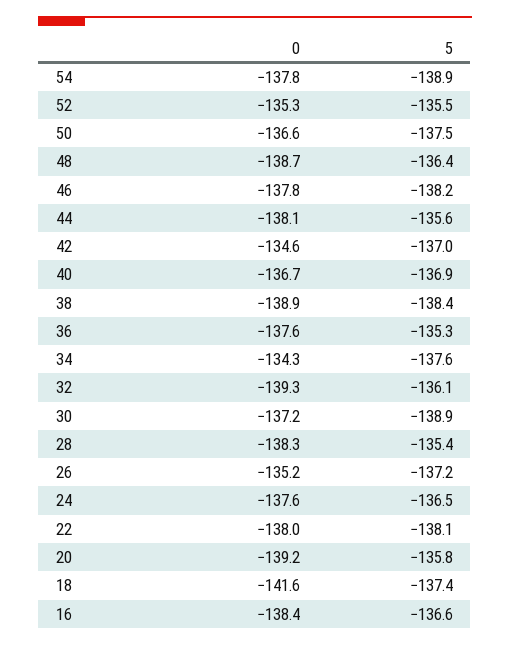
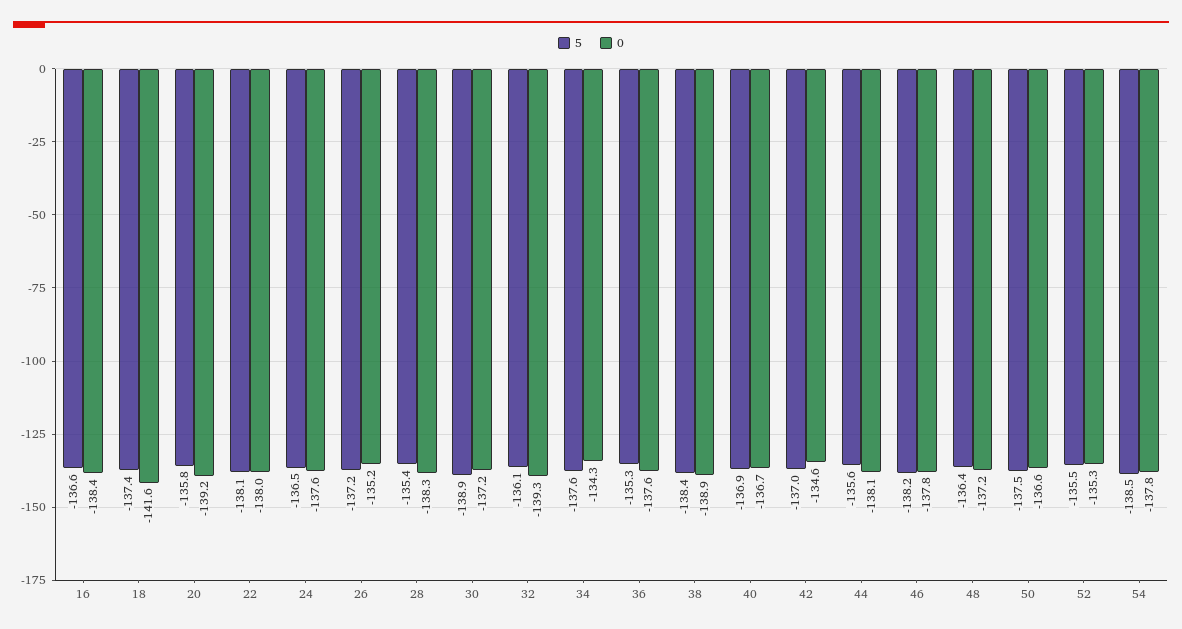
5, 54: -138.9 -> -138.5
0, 48: -138.7 -> -137.2

